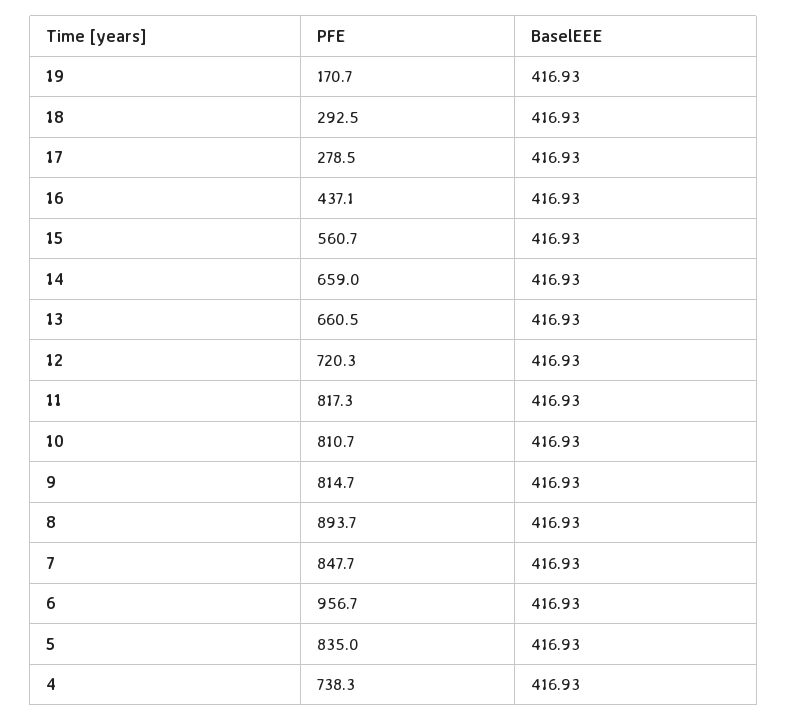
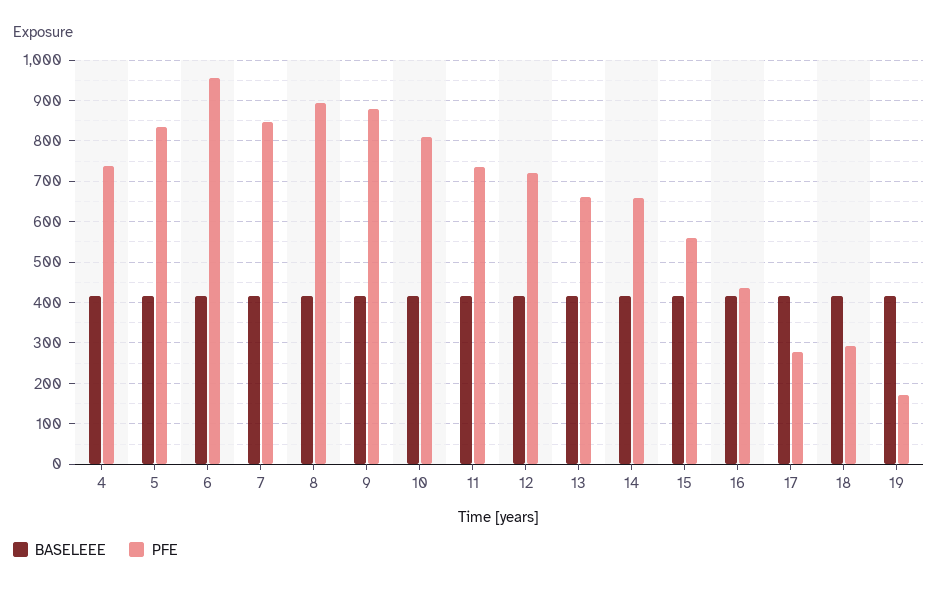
PFE, 11: 817.3 -> 740
PFE, 9: 814.7 -> 880

